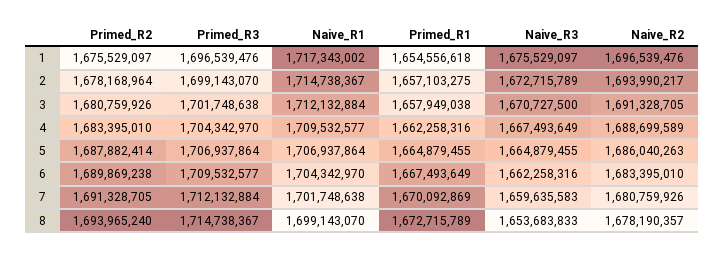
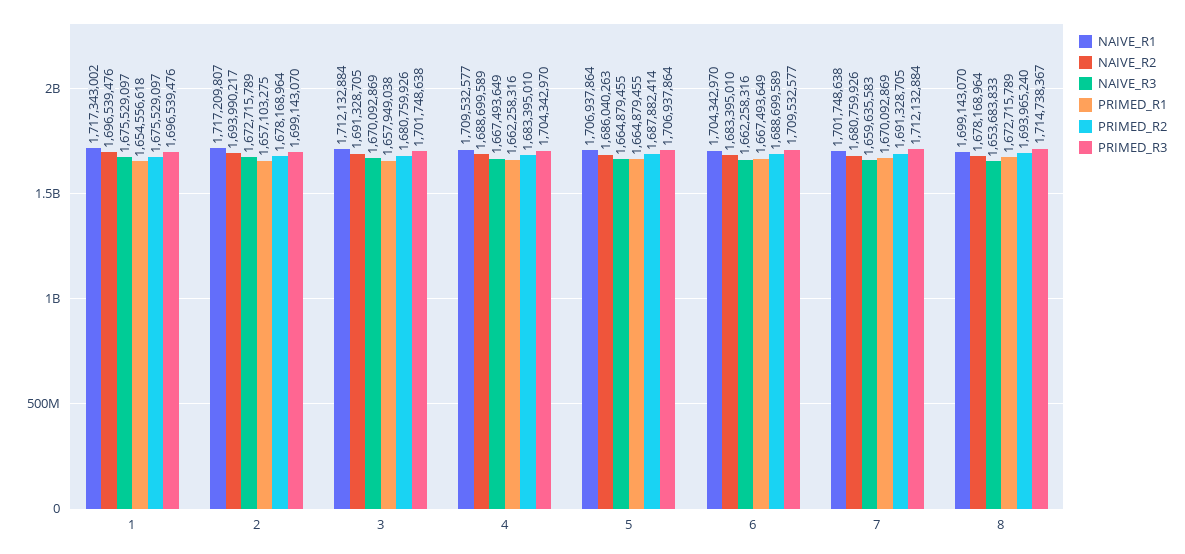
Naive_R1, 2: 1714738367 -> 1717209807
Naive_R3, 3: 1670727500 -> 1670092869
Primed_R2, 6: 1689869238 -> 1688699589
Naive_R2, 8: 1678190357 -> 1678168964

